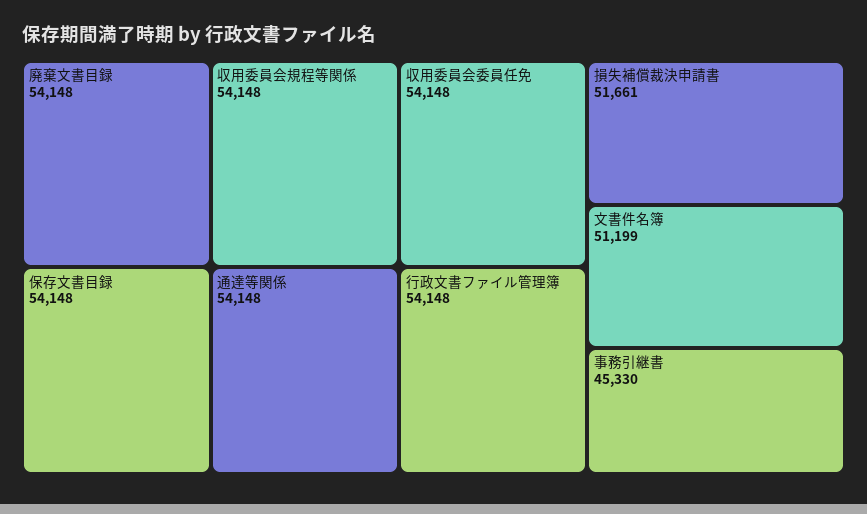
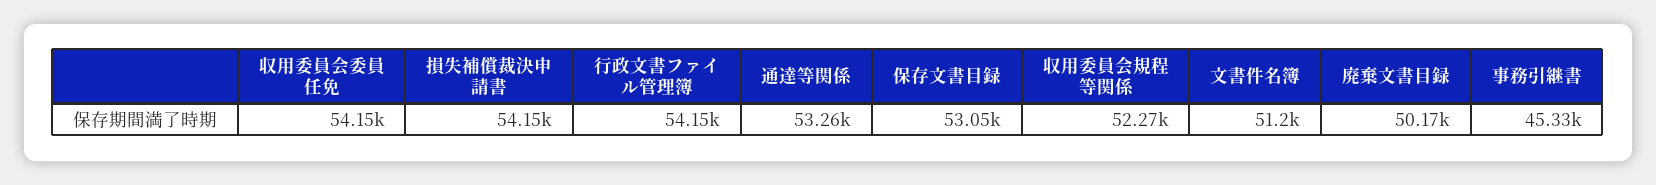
廃棄文書目録: 54148 -> 50170
収用委員会規程等関係: 54148 -> 52270
保存文書目録: 54148 -> 53050
通達等関係: 54148 -> 53260
損失補償裁決申請書: 51661 -> 54150

